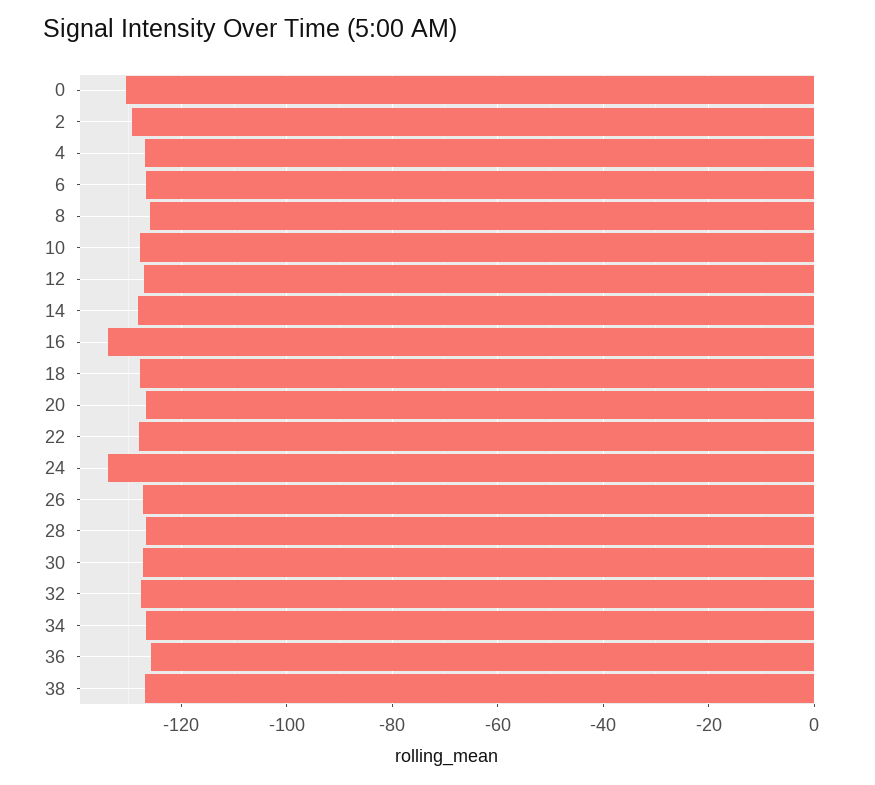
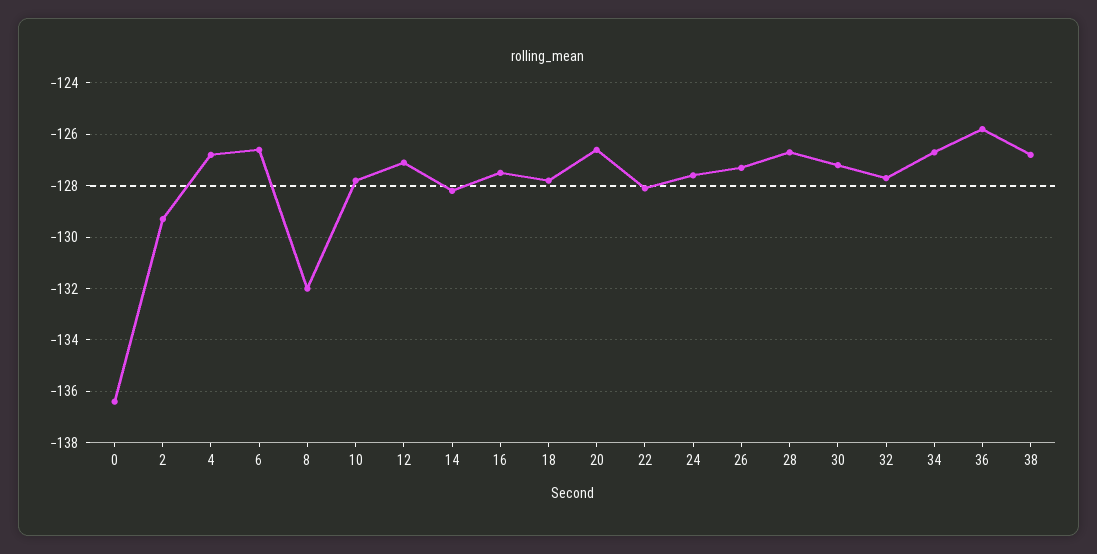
0: -130 -> -136.5
8: -126 -> -132
16: -134 -> -127.5
24: -134 -> -127.5

